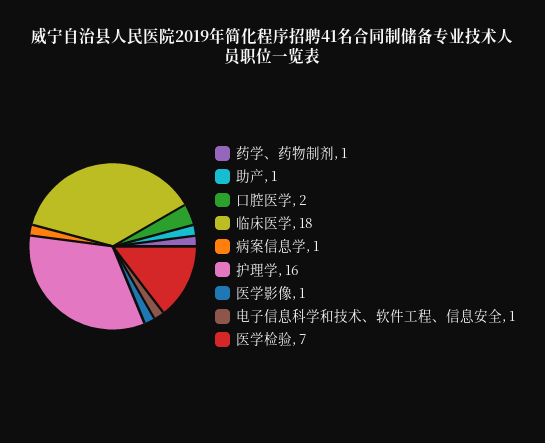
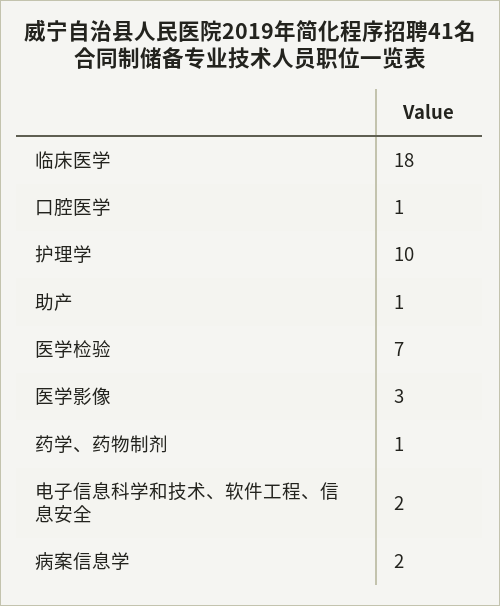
口腔医学: 2 -> 1
病案信息学: 1 -> 2
护理学: 16 -> 10
医学影像: 1 -> 3
电子信息科学和技术、软件工程、信息安全: 1 -> 2

